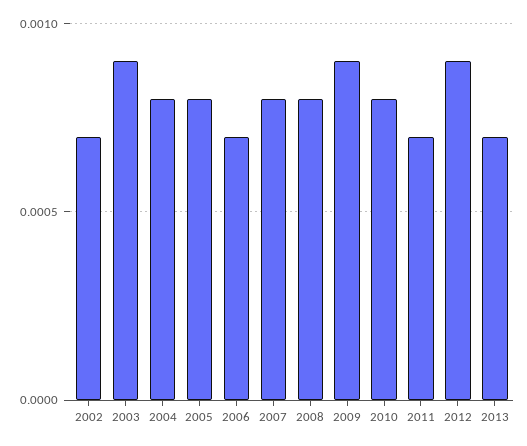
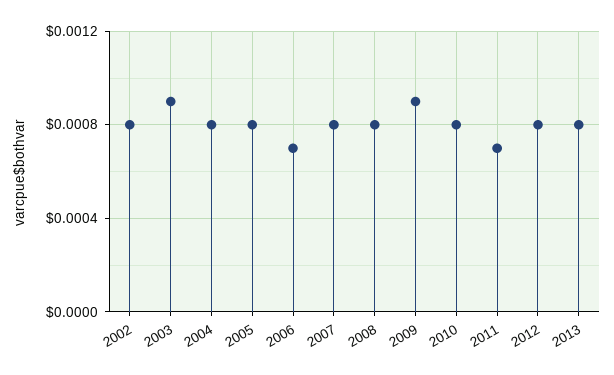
2002: 0.0007 -> 0.0008
2012: 0.0009 -> 0.0008
2013: 0.0007 -> 0.0008

